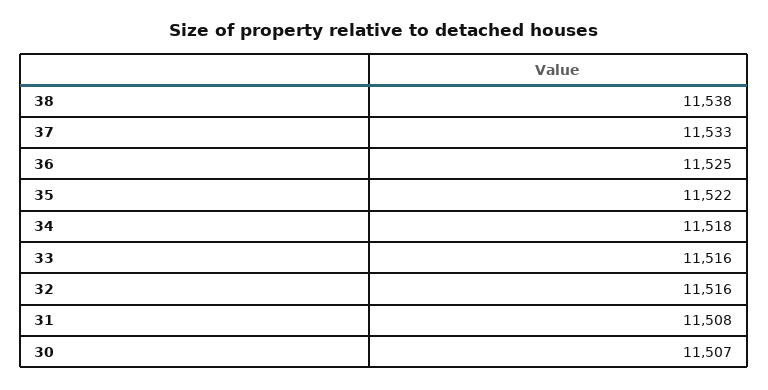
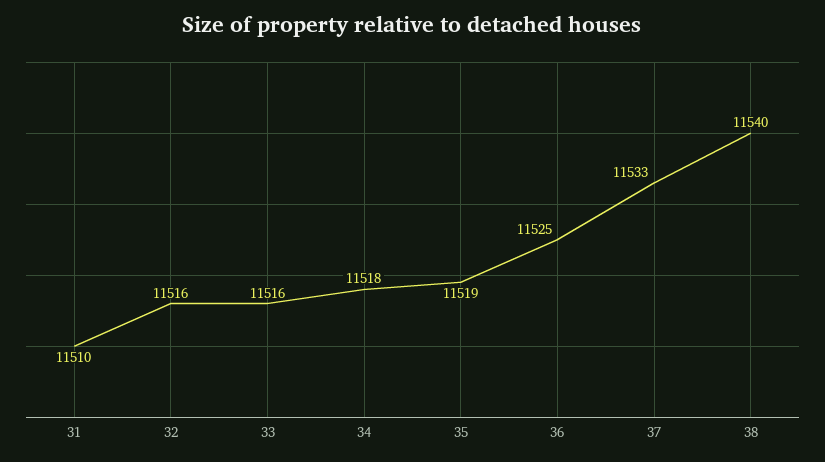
38: 11538 -> 11540
35: 11522 -> 11519
31: 11508 -> 11510
30: 11507 -> none

